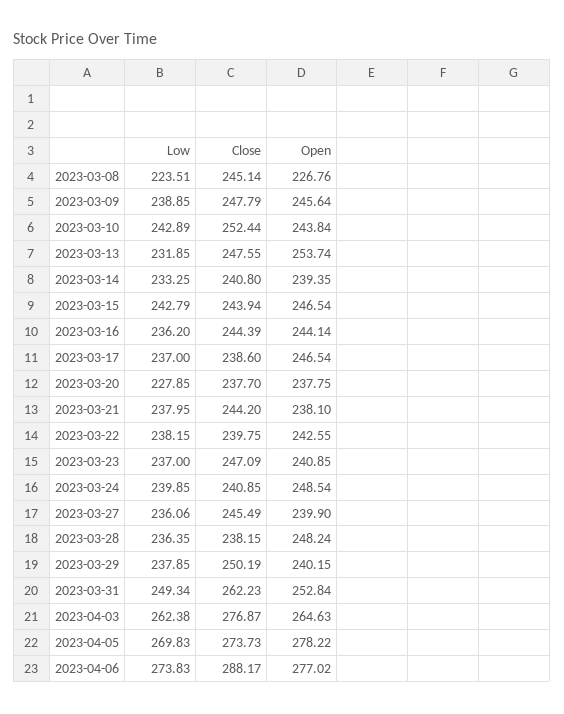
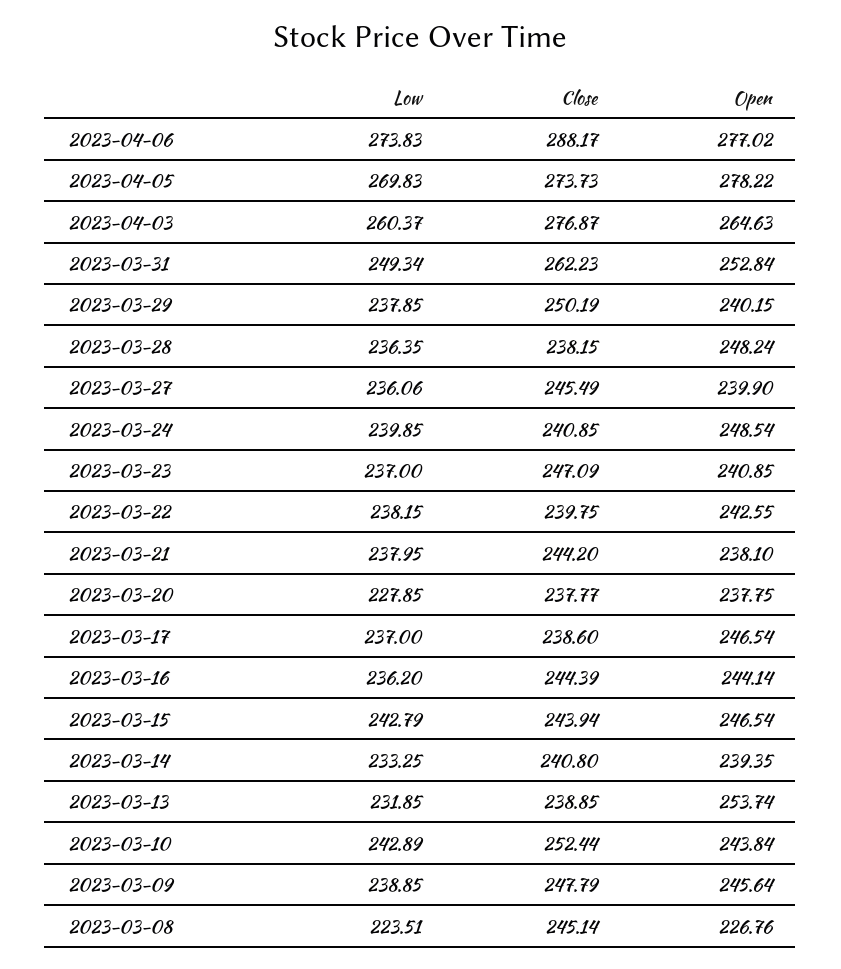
Close, 2023-03-13: 247.55 -> 238.85
Close, 2023-03-20: 237.7 -> 237.77
Low, 2023-04-03: 262.38 -> 260.37

